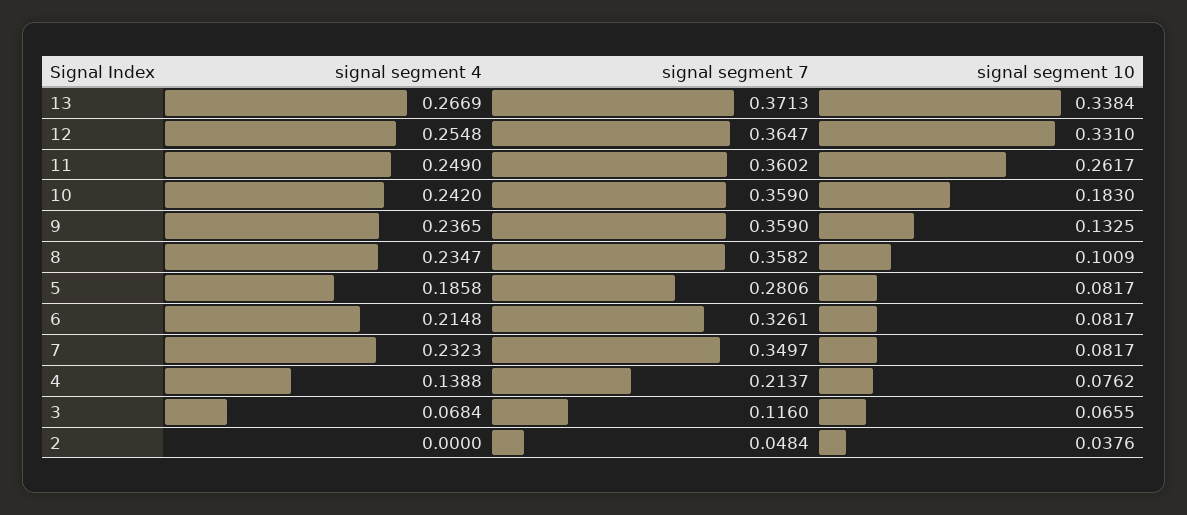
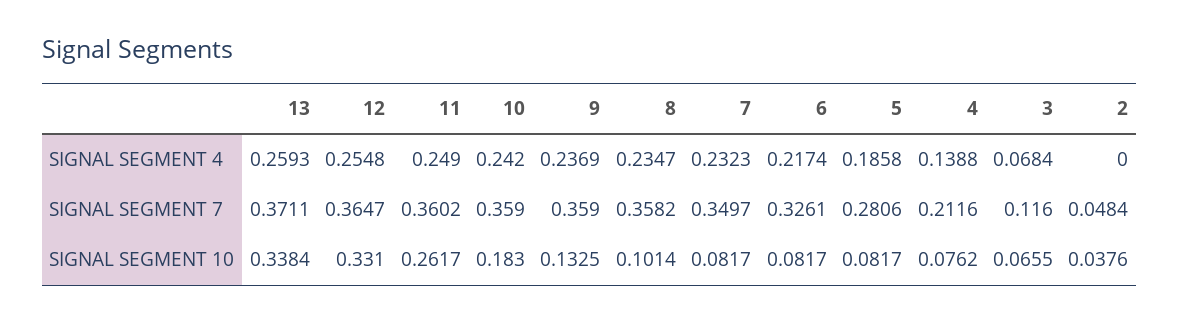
signal segment 4, 13: 0.2669 -> 0.2593
signal segment 7, 13: 0.3713 -> 0.3711
signal segment 4, 9: 0.2365 -> 0.2369
signal segment 10, 8: 0.1009 -> 0.1014
signal segment 4, 6: 0.2148 -> 0.2174
signal segment 7, 4: 0.2137 -> 0.2116

